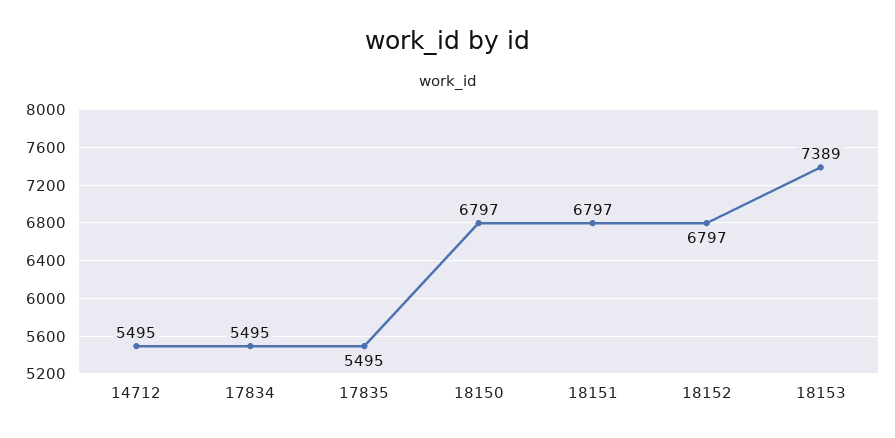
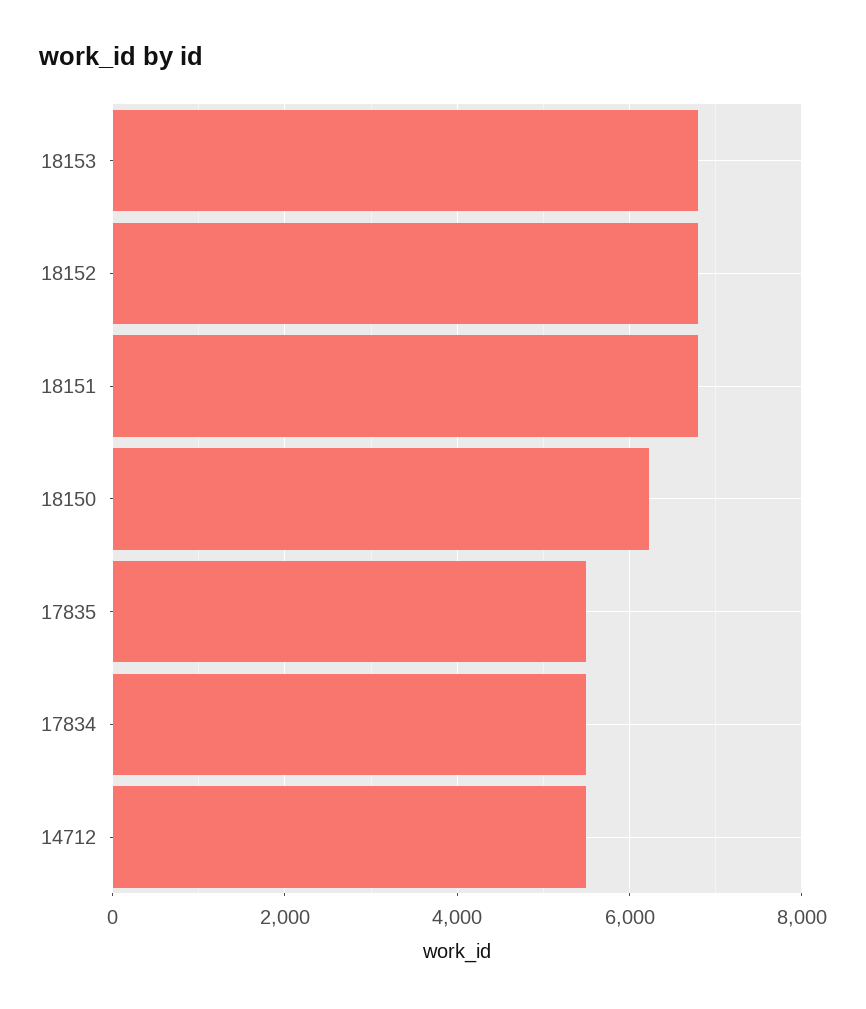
18150: 6797 -> 6200
18153: 7389 -> 6800

